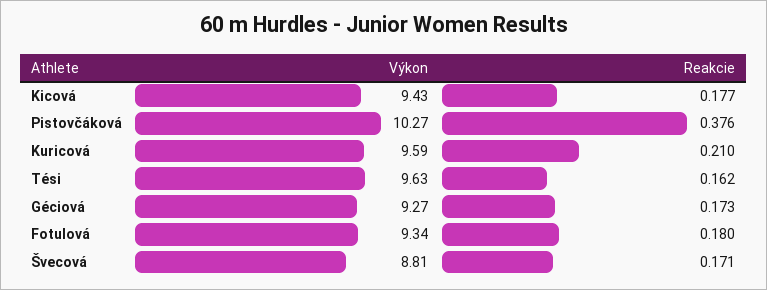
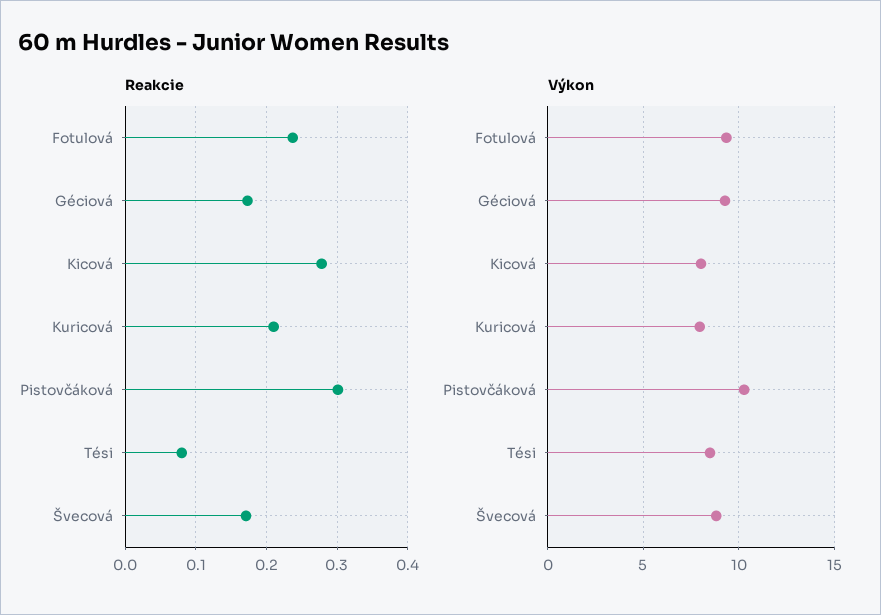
Výkon, Kicová: 9.43 -> 8
Reakcie, Kicová: 0.177 -> 0.28
Reakcie, Pistovčáková: 0.376 -> 0.3
Výkon, Kuricová: 9.59 -> 8
Výkon, Tési: 9.63 -> 8.5
Reakcie, Tési: 0.162 -> 0.08
Reakcie, Fotulová: 0.18 -> 0.24

